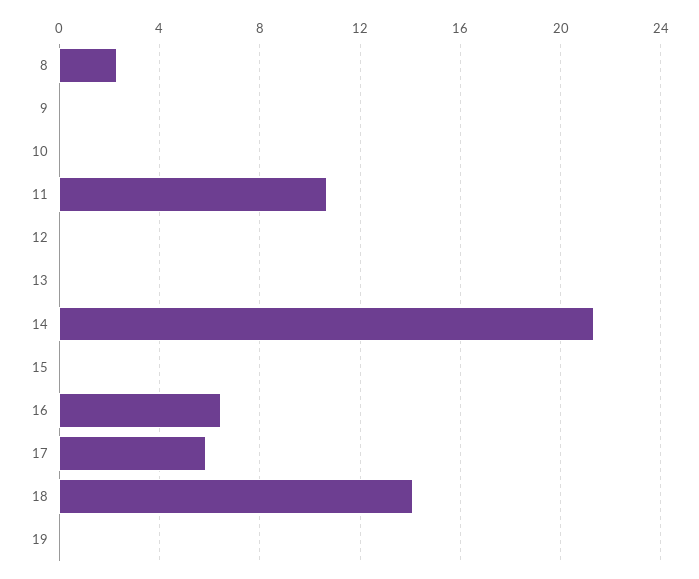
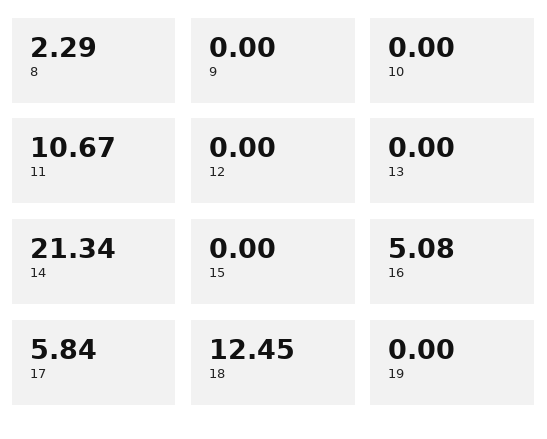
16: 6.5 -> 5.08
18: 14 -> 12.45

